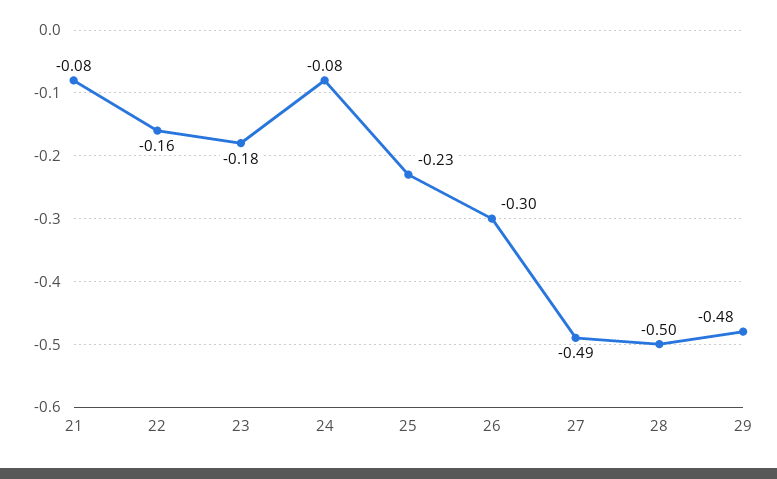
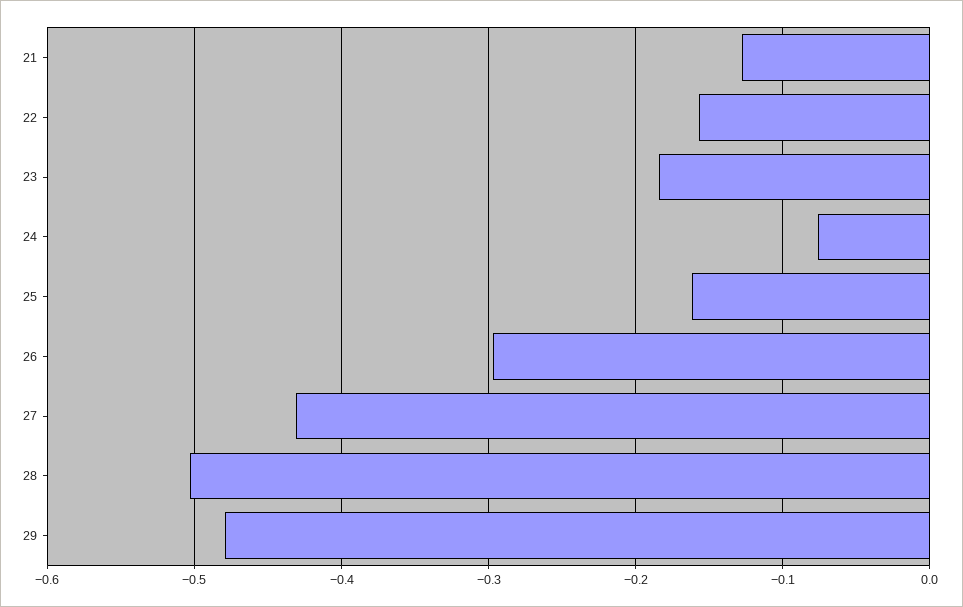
21: -0.08 -> -0.13
25: -0.23 -> -0.16
27: -0.49 -> -0.43

